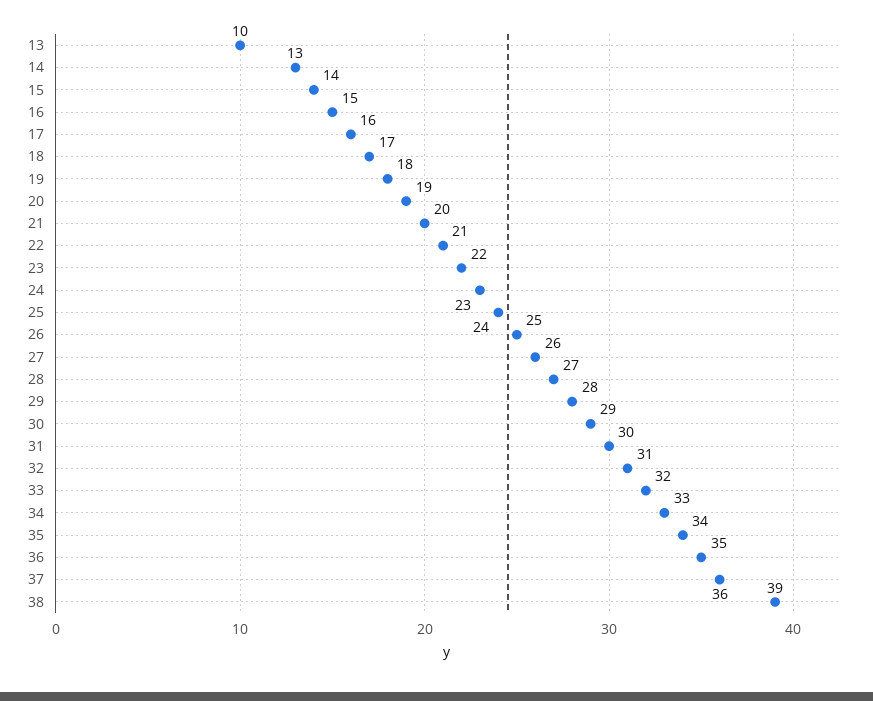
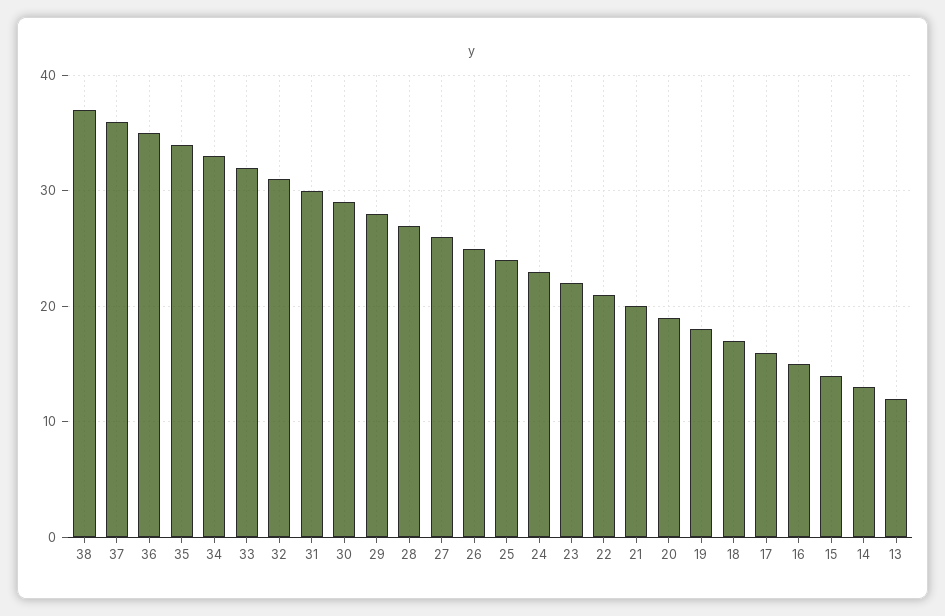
13: 10 -> 12
38: 39 -> 37

